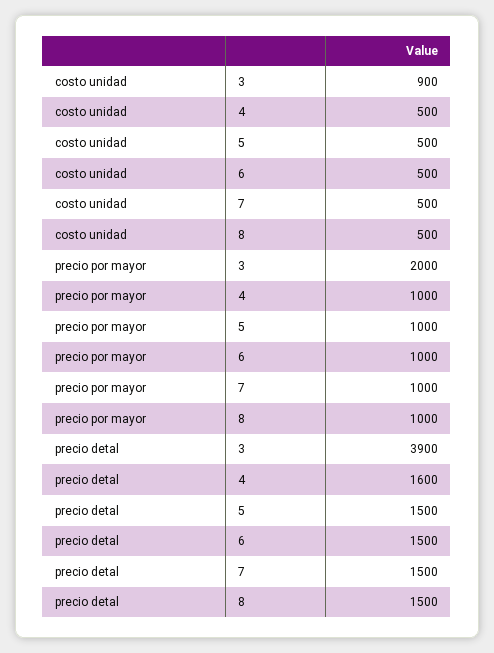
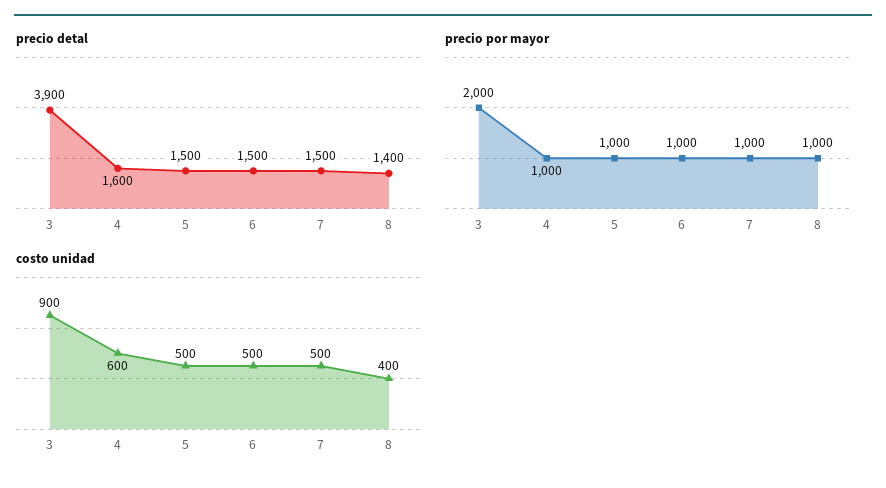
costo unidad, 4: 500 -> 600
costo unidad, 8: 500 -> 400
precio detal, 8: 1500 -> 1400

